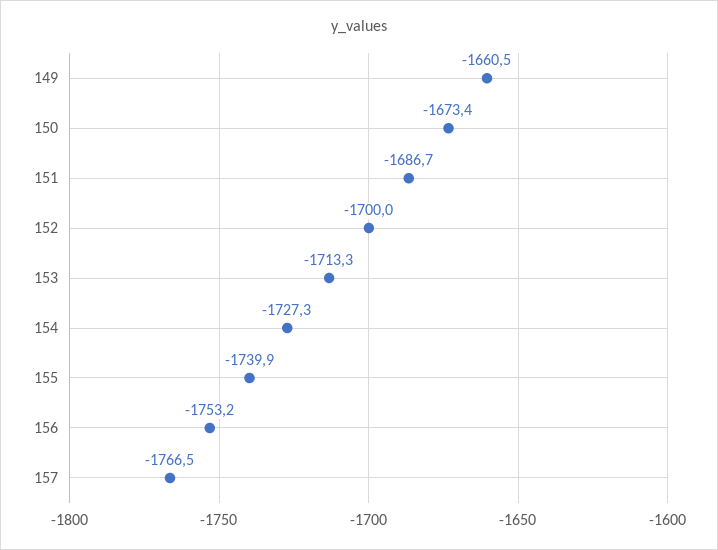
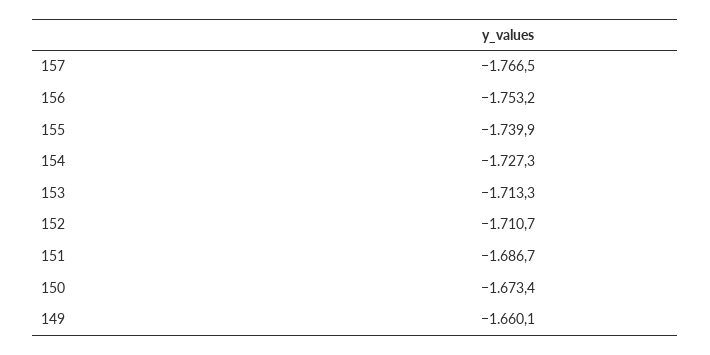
149: -1660.5 -> -1660.1
152: -1700 -> -1710.7

